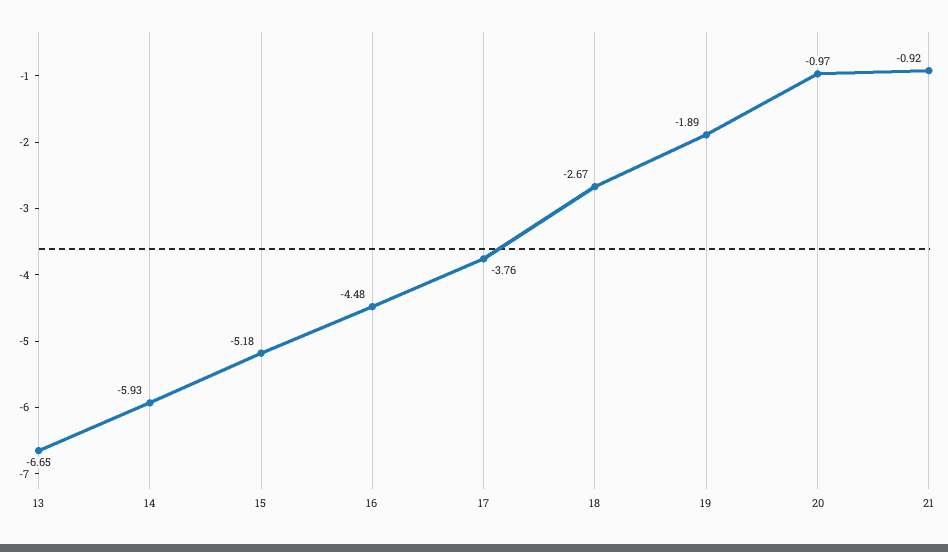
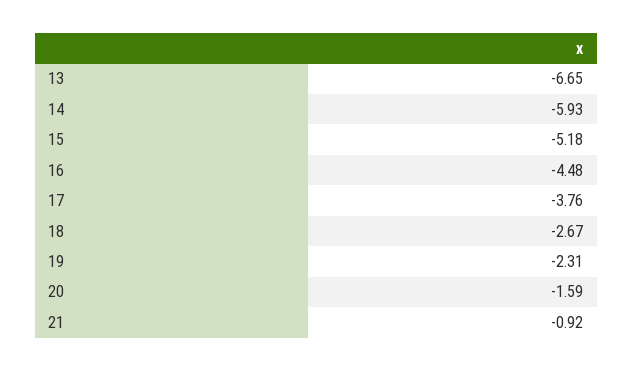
19: -1.89 -> -2.31
20: -0.97 -> -1.59

